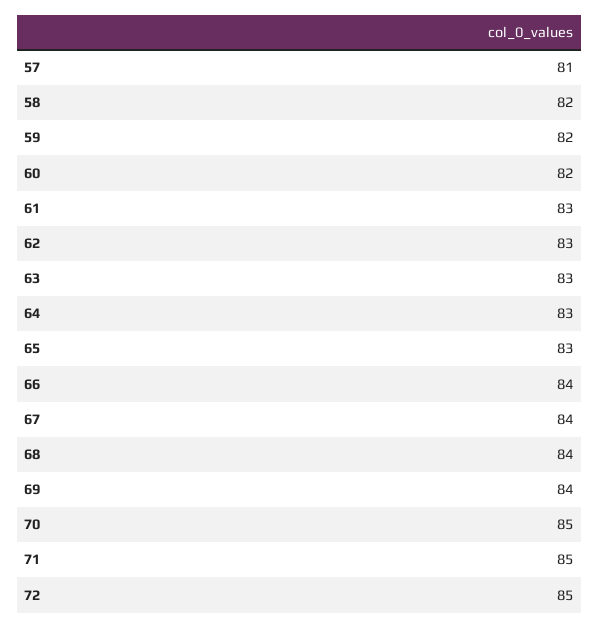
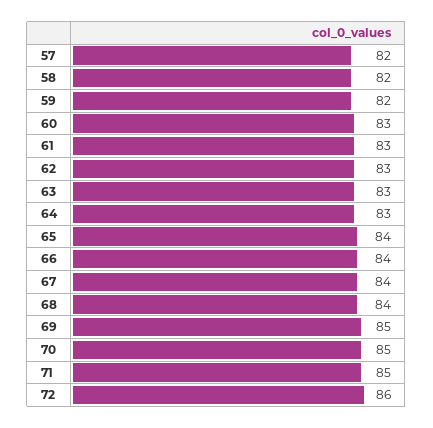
57: 81 -> 82
60: 82 -> 83
65: 83 -> 84
69: 84 -> 85
72: 85 -> 86

